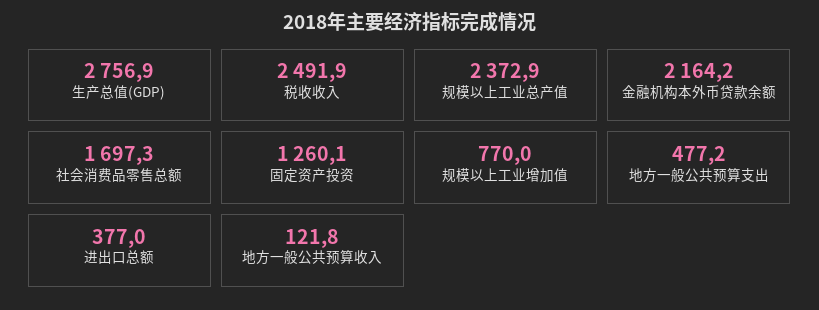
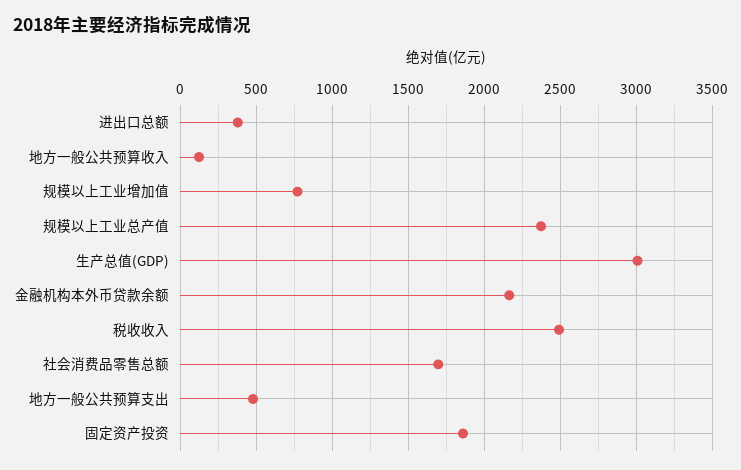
生产总值(GDP): 2756.9 -> 3000
固定资产投资: 1260.1 -> 1850

